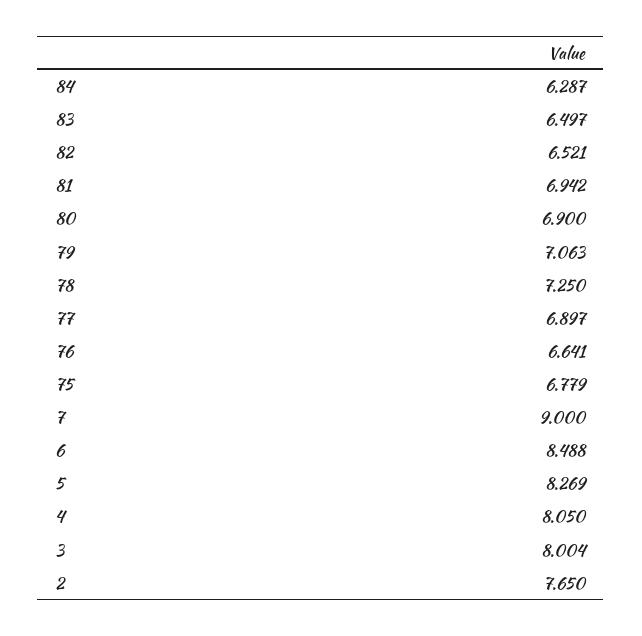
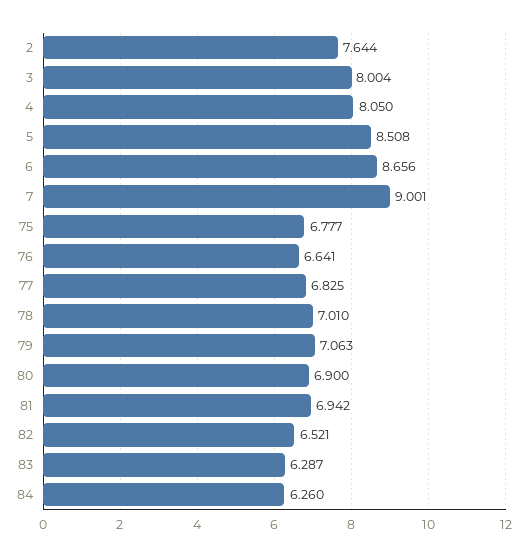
84: 6.287 -> 6.26
83: 6.497 -> 6.287
78: 7.25 -> 7.01
77: 6.897 -> 6.825
75: 6.779 -> 6.777
7: 9 -> 9.001
6: 8.488 -> 8.656
5: 8.269 -> 8.508
2: 7.65 -> 7.644

